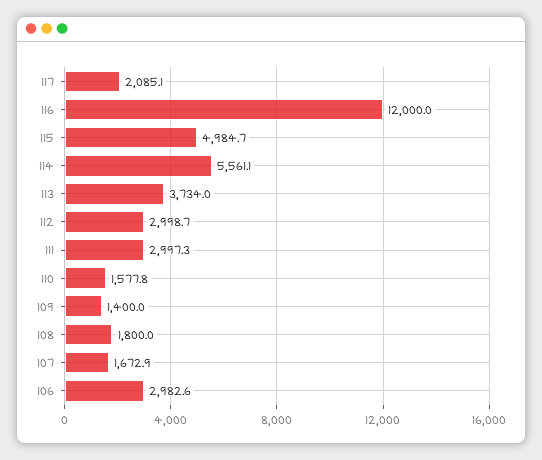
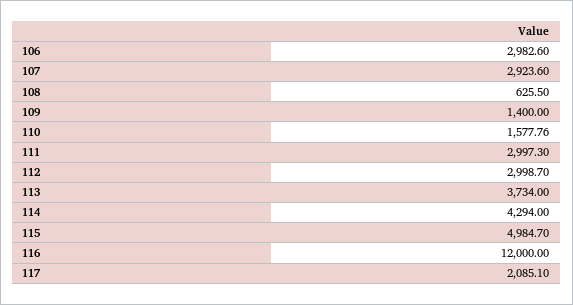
114: 5561.1 -> 4294
108: 1800 -> 625.5
107: 1672.9 -> 2923.6

